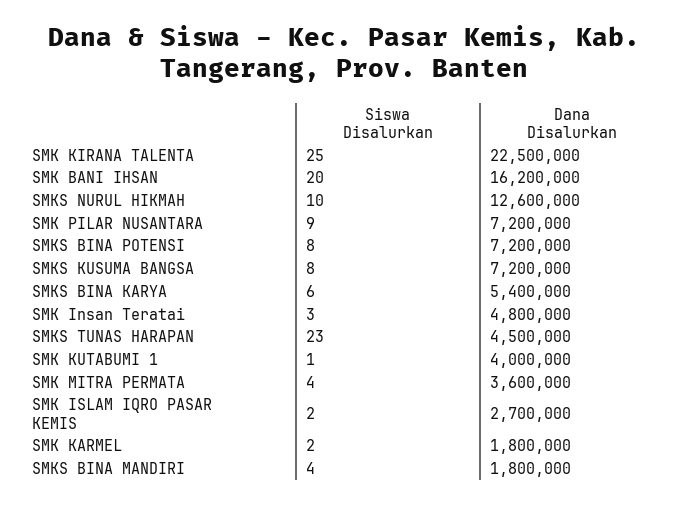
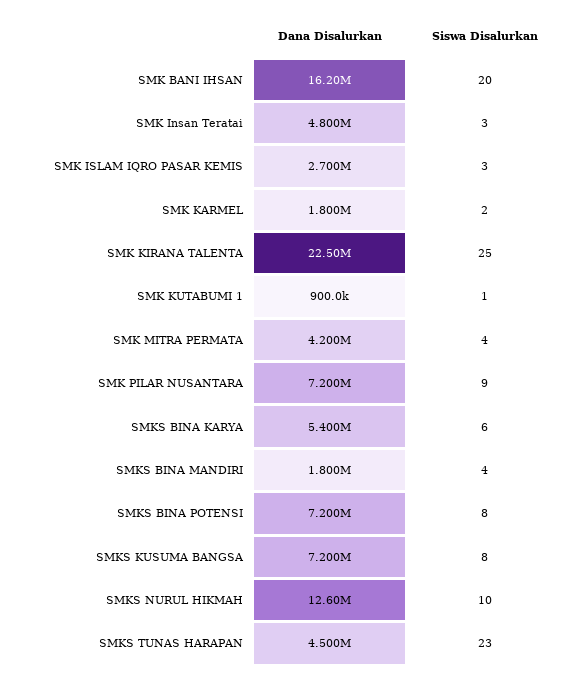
Dana Disalurkan, SMK KUTABUMI 1: 4000000 -> 900000
Dana Disalurkan, SMK MITRA PERMATA: 3600000 -> 4200000
Siswa Disalurkan, SMK ISLAM IQRO PASAR KEMIS: 2 -> 3

